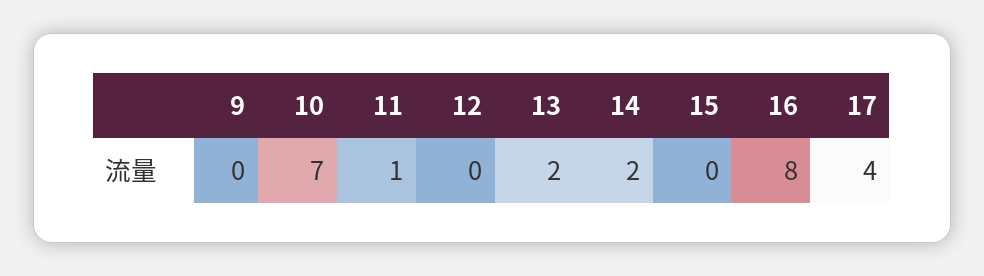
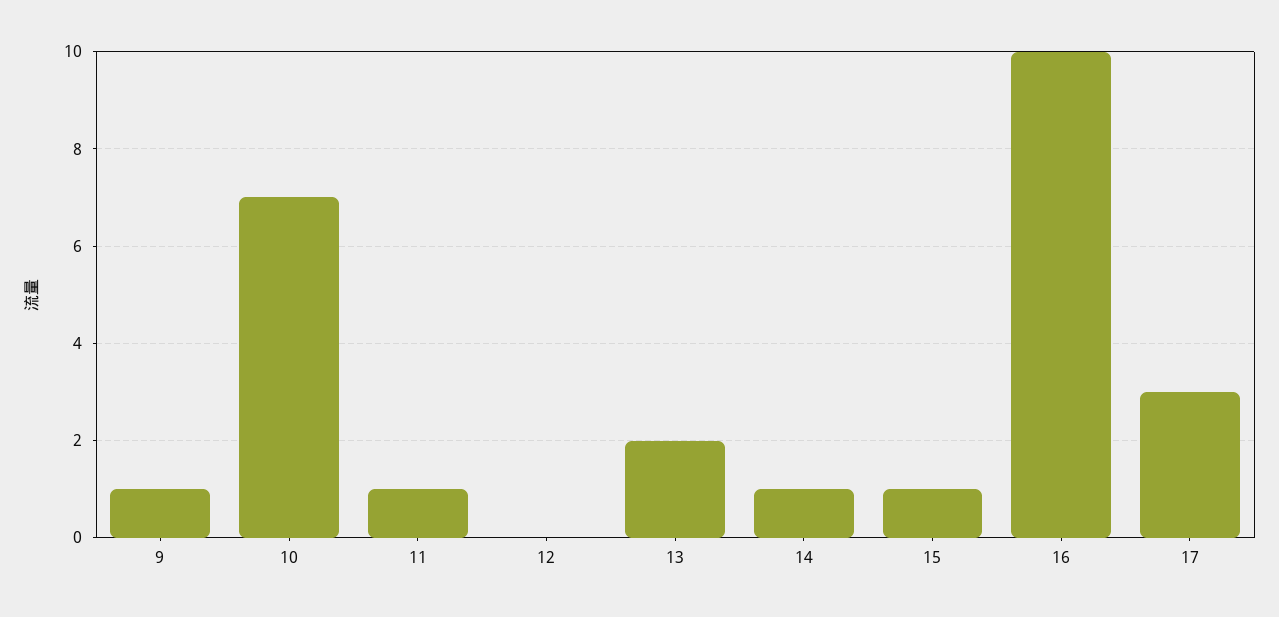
9: 0 -> 1
14: 2 -> 1
15: 0 -> 1
16: 8 -> 10
17: 4 -> 3

